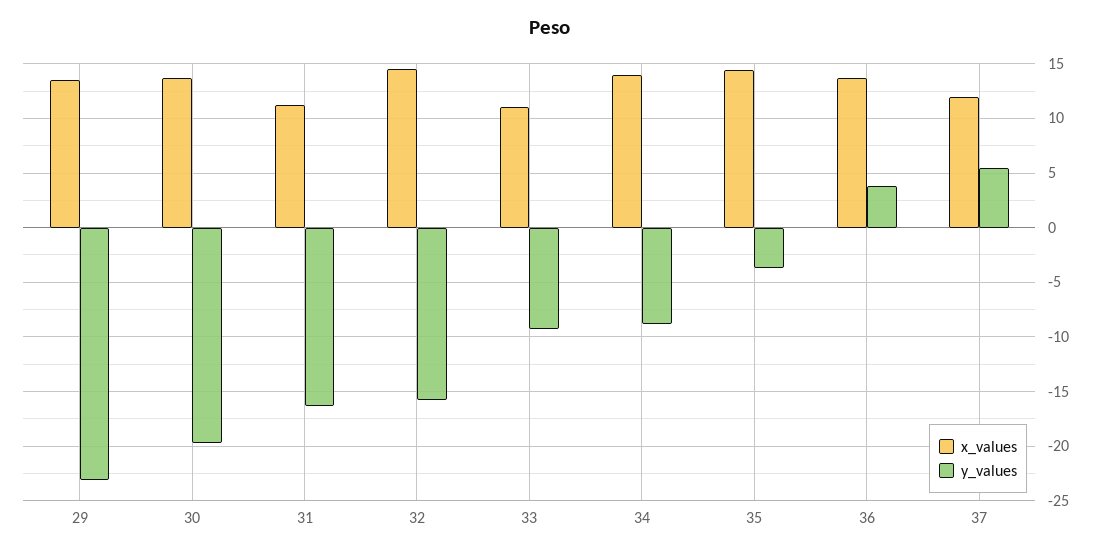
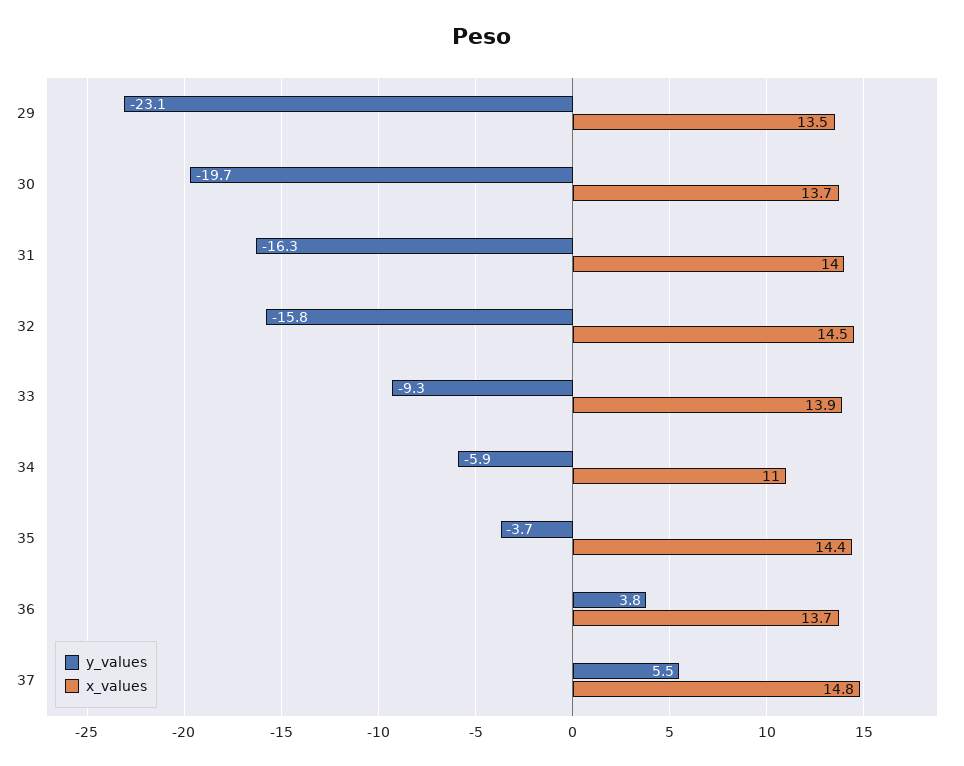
x_values, 31: 11 -> 14
x_values, 33: 11 -> 13.9
x_values, 34: 14 -> 11
y_values, 34: -9 -> -5.9
x_values, 37: 12 -> 14.8

